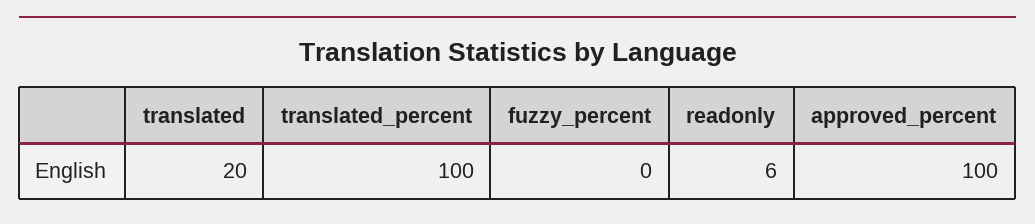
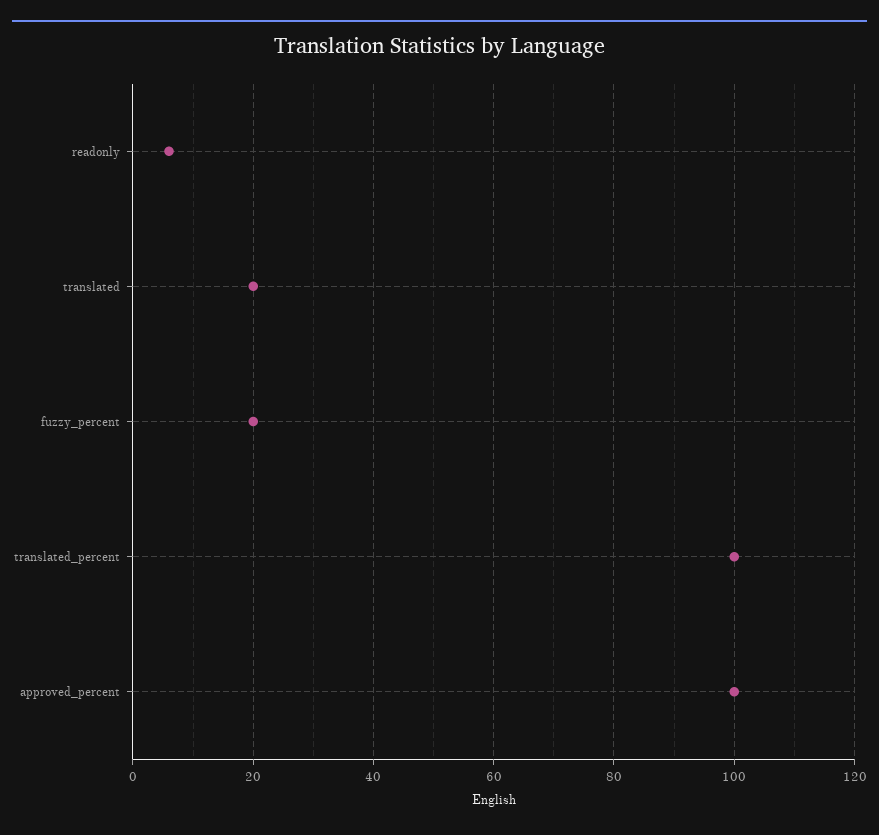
fuzzy_percent: 0 -> 20

